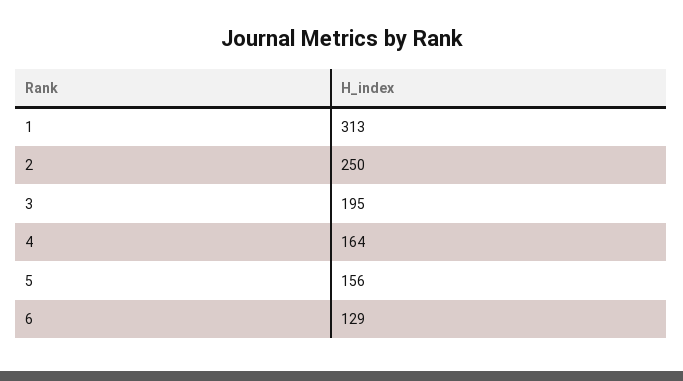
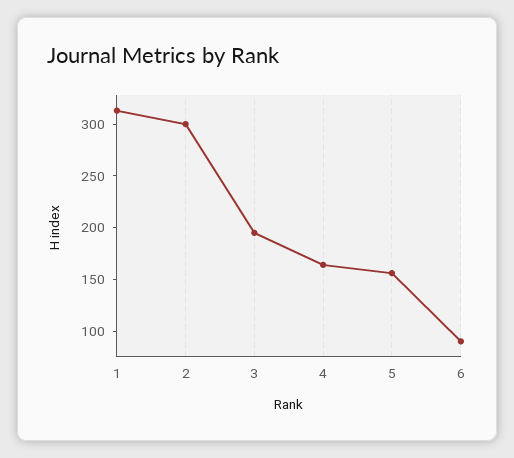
2: 250 -> 300
6: 129 -> 90

